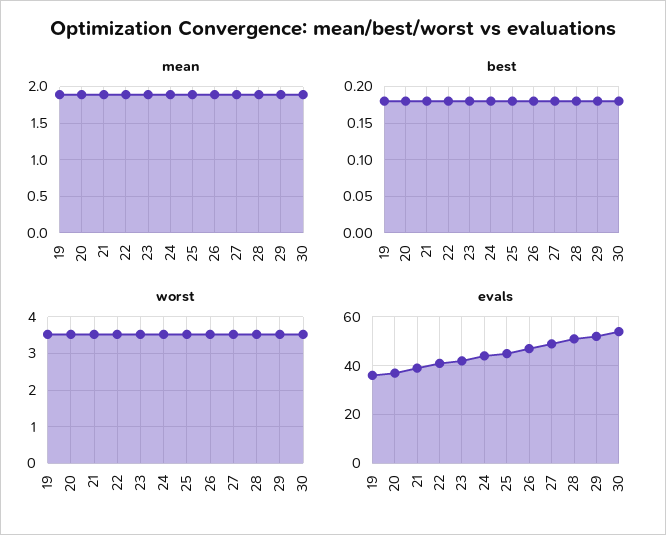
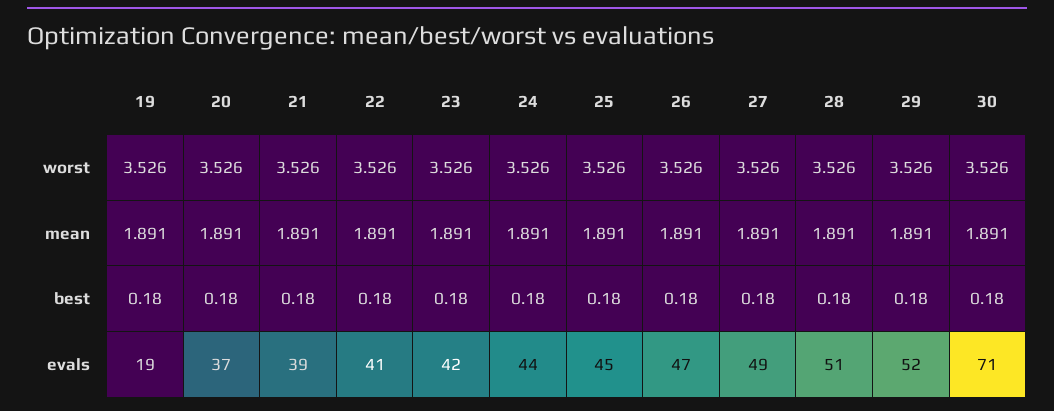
evals, 19: 35 -> 19
evals, 30: 55 -> 71

